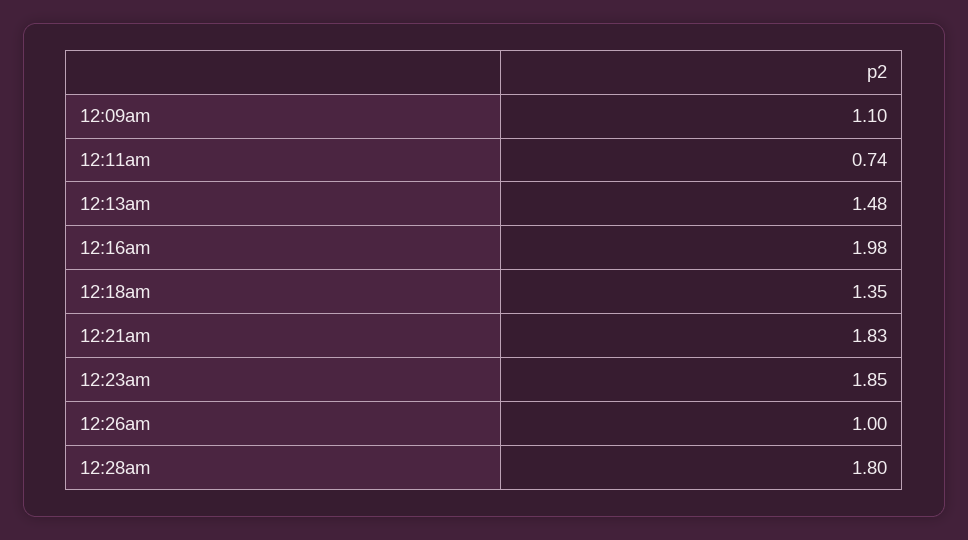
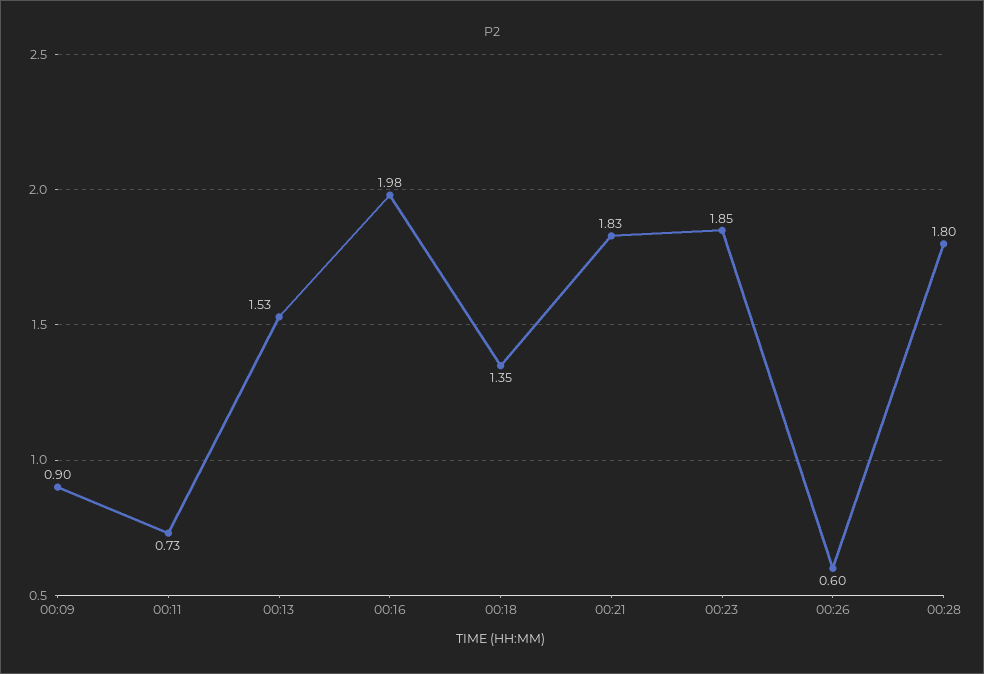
12:09am: 1.1 -> 0.9
12:11am: 0.74 -> 0.73
12:13am: 1.48 -> 1.53
12:26am: 1 -> 0.6

